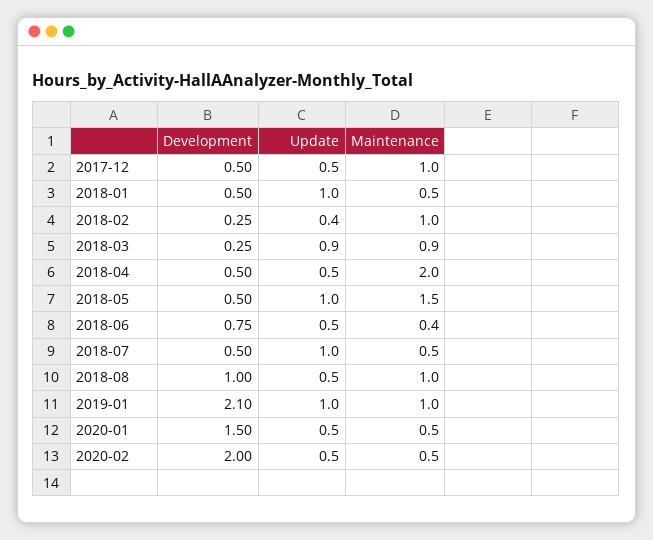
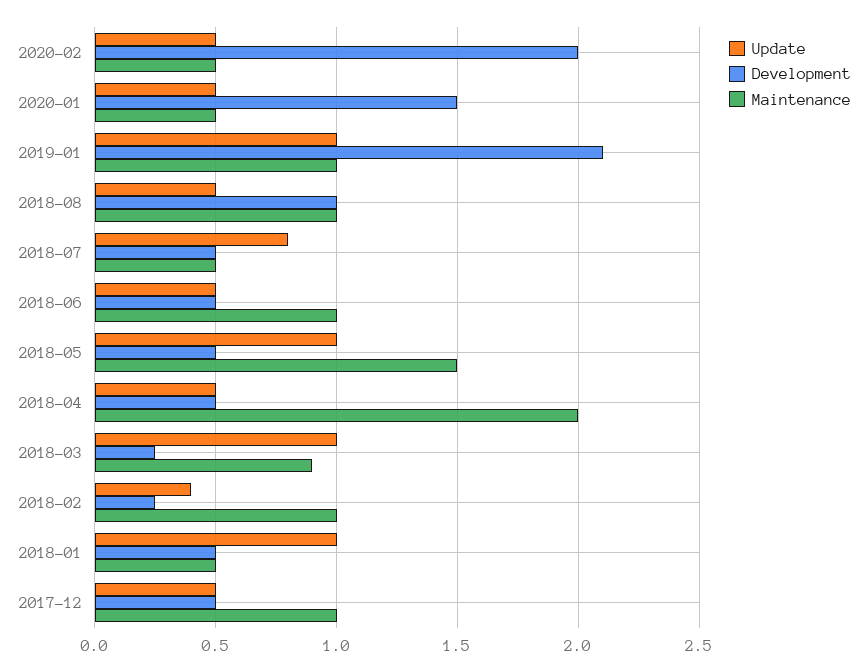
Update, 2018-03: 0.9 -> 1
Development, 2018-06: 0.75 -> 0.5
Maintenance, 2018-06: 0.4 -> 1
Update, 2018-07: 1 -> 0.8

